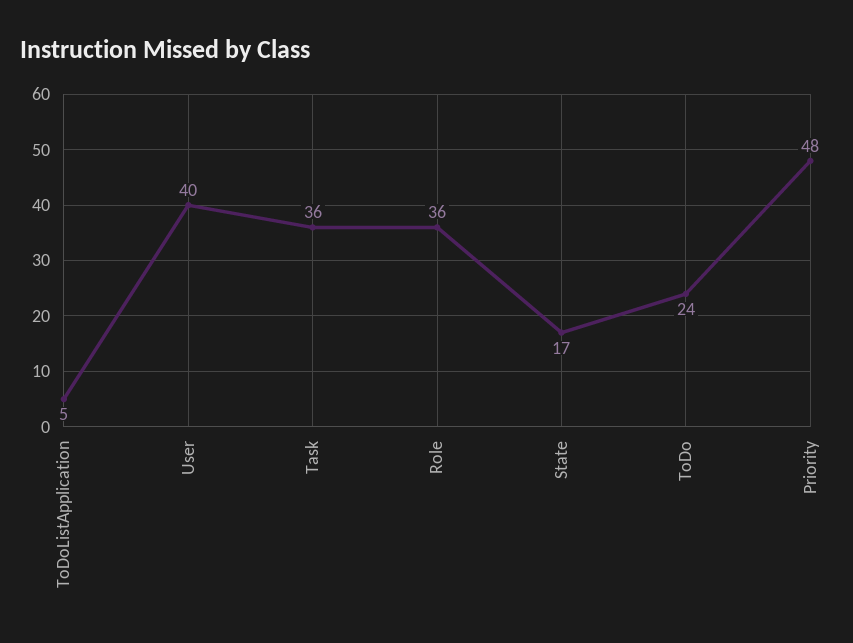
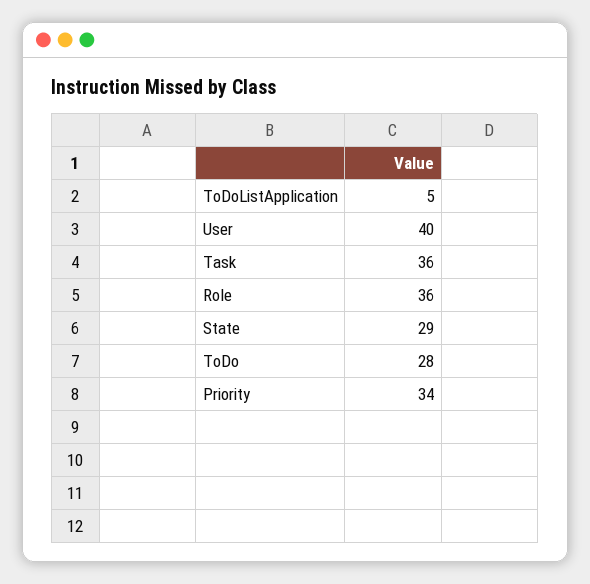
State: 17 -> 29
ToDo: 24 -> 28
Priority: 48 -> 34

